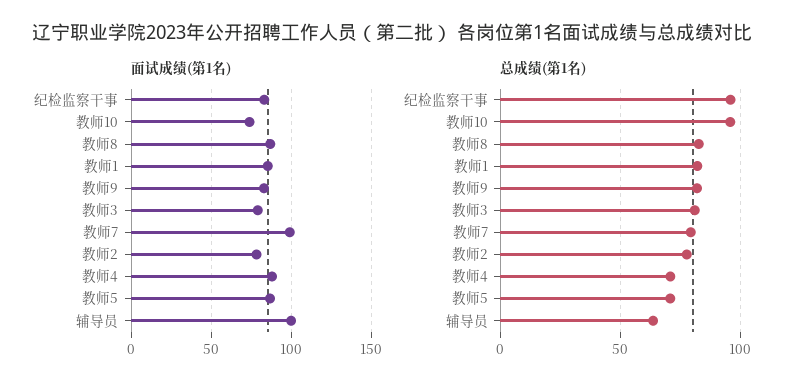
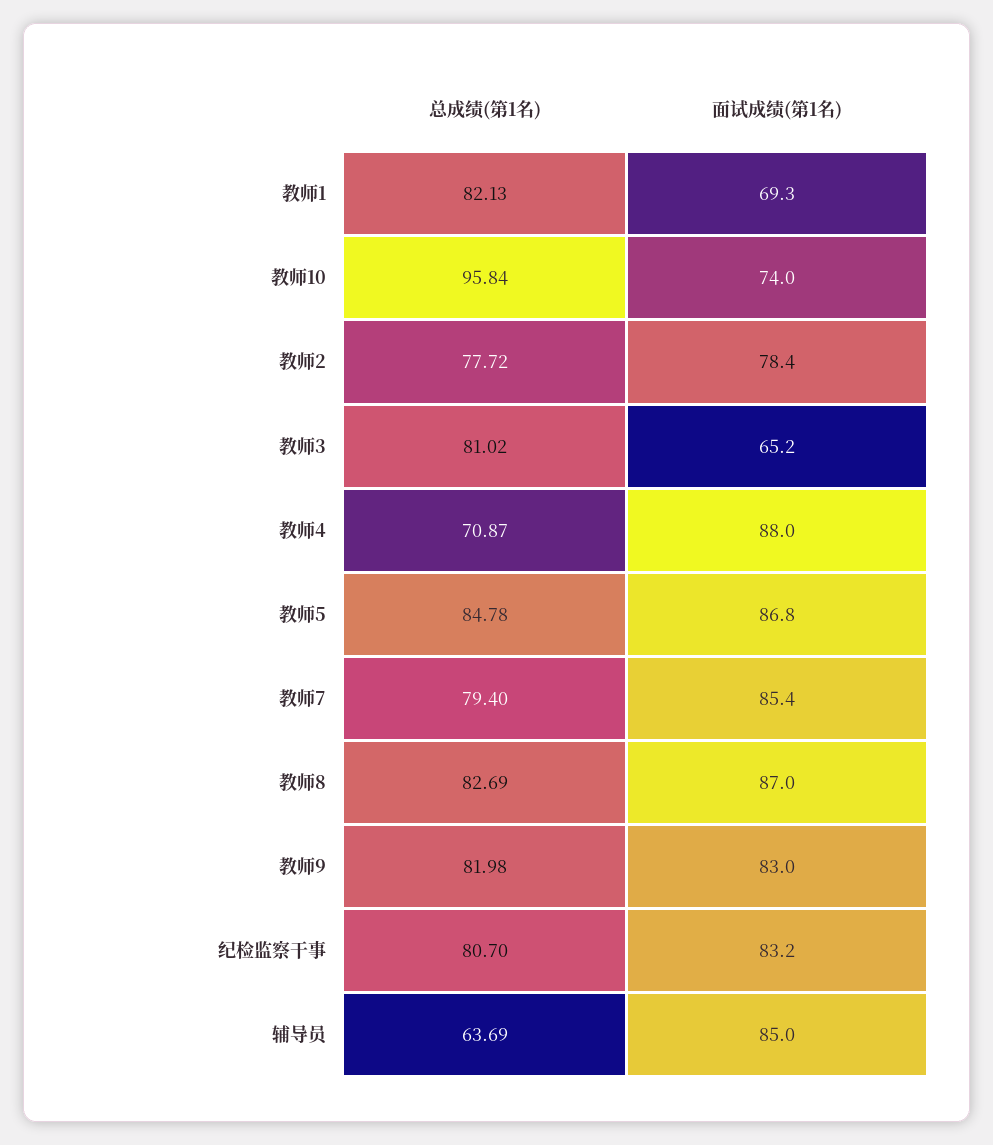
面试成绩(第1名), 教师1: 85 -> 69.3
面试成绩(第1名), 教师3: 80 -> 65.2
面试成绩(第1名), 教师7: 100 -> 85.4
面试成绩(第1名), 辅导员: 100 -> 85
总成绩(第1名), 纪检监察干事: 95 -> 80.7
总成绩(第1名), 教师5: 70 -> 84.78

